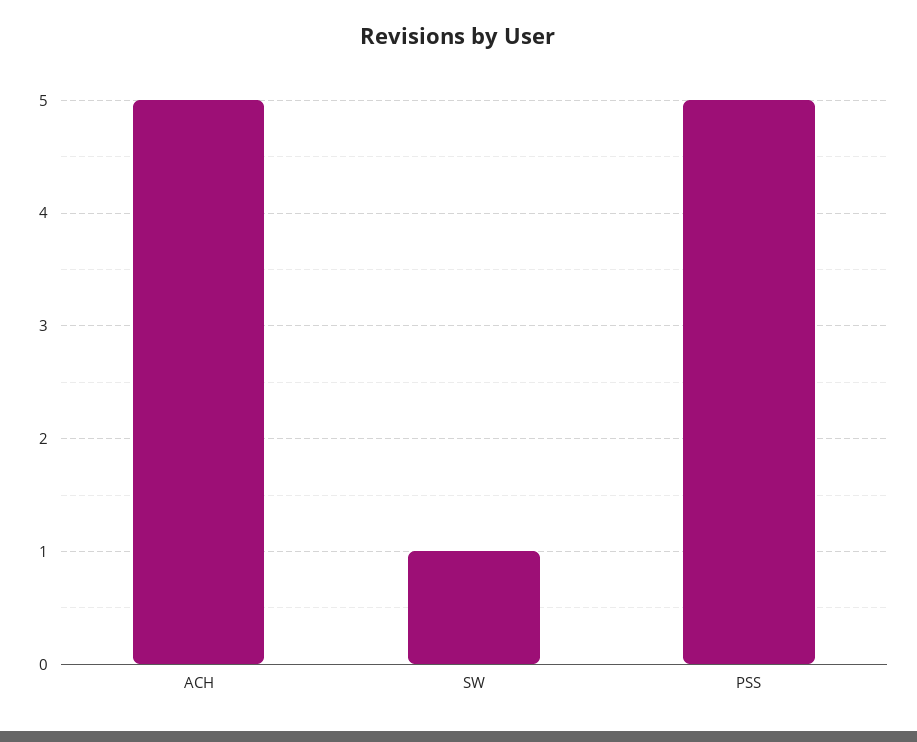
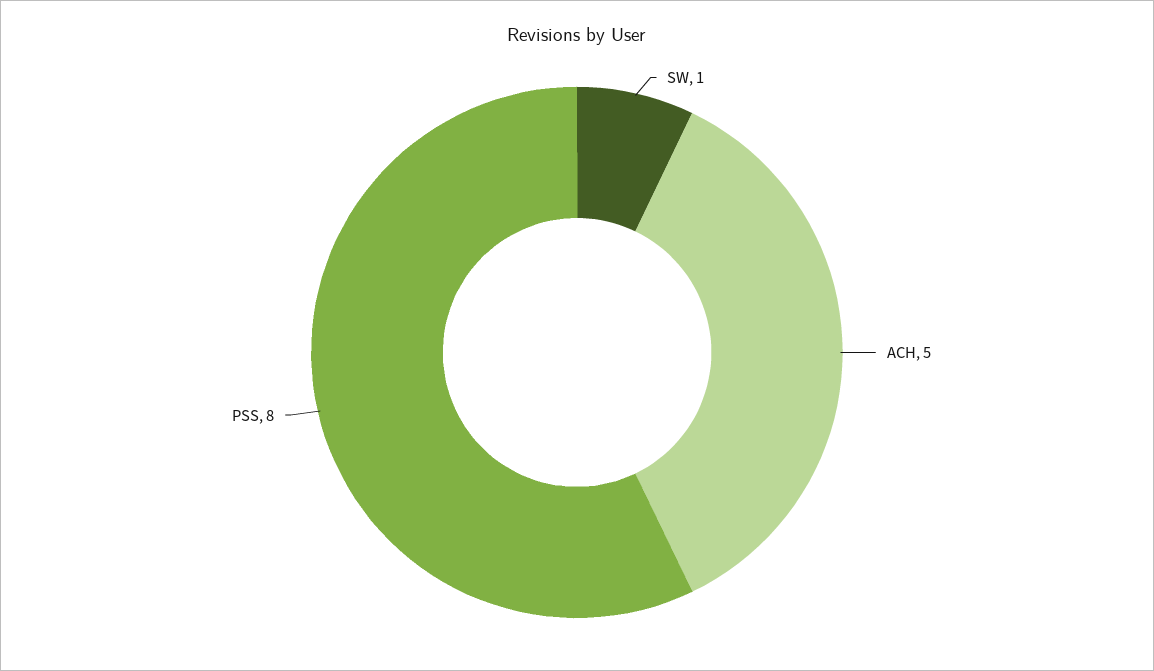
PSS: 5 -> 8

